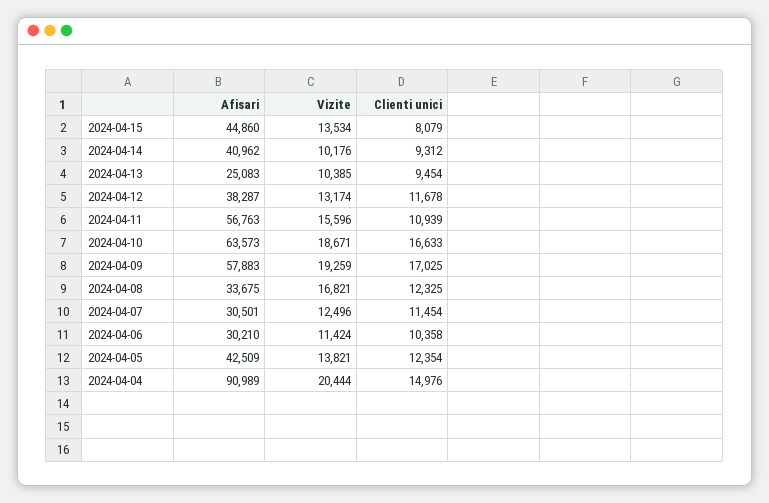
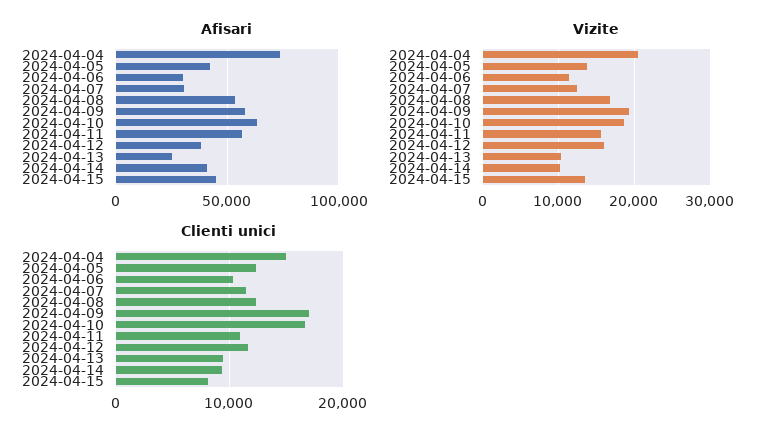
Vizite, 2024-04-12: 13174 -> 16000
Afisari, 2024-04-08: 33675 -> 55000
Afisari, 2024-04-04: 90989 -> 75000

